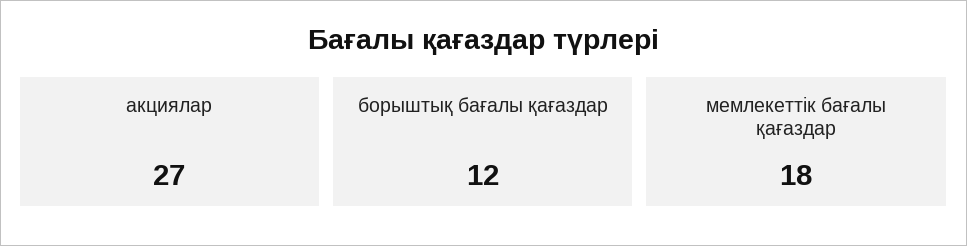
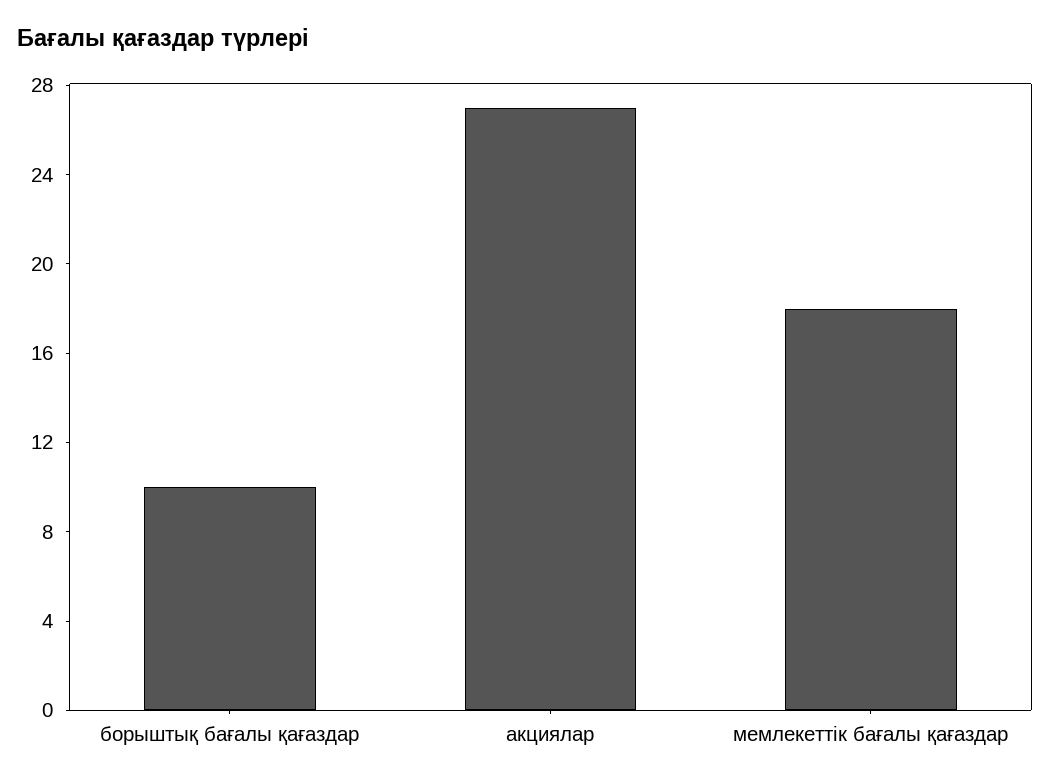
борыштық бағалы қағаздар: 12 -> 10

